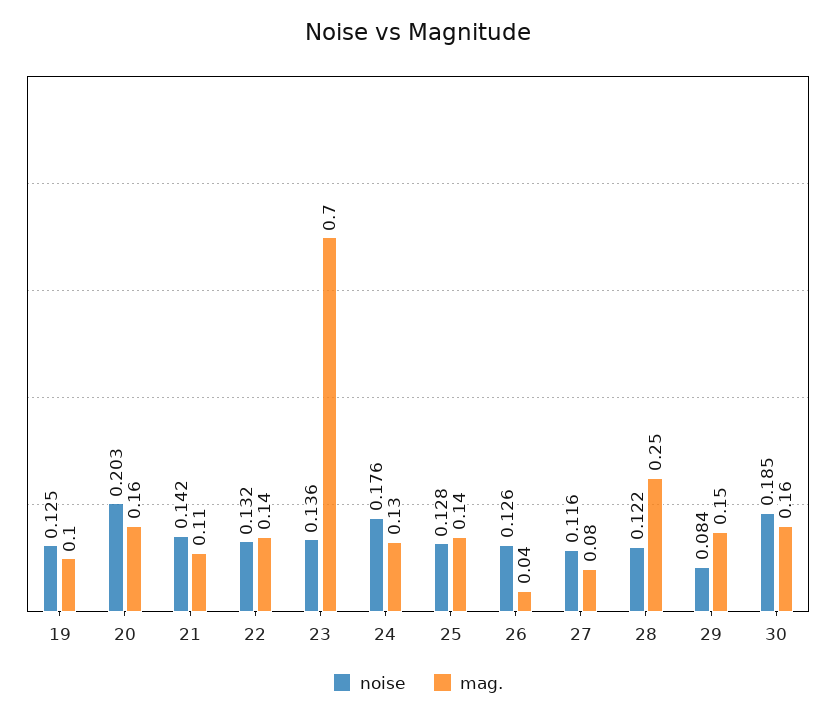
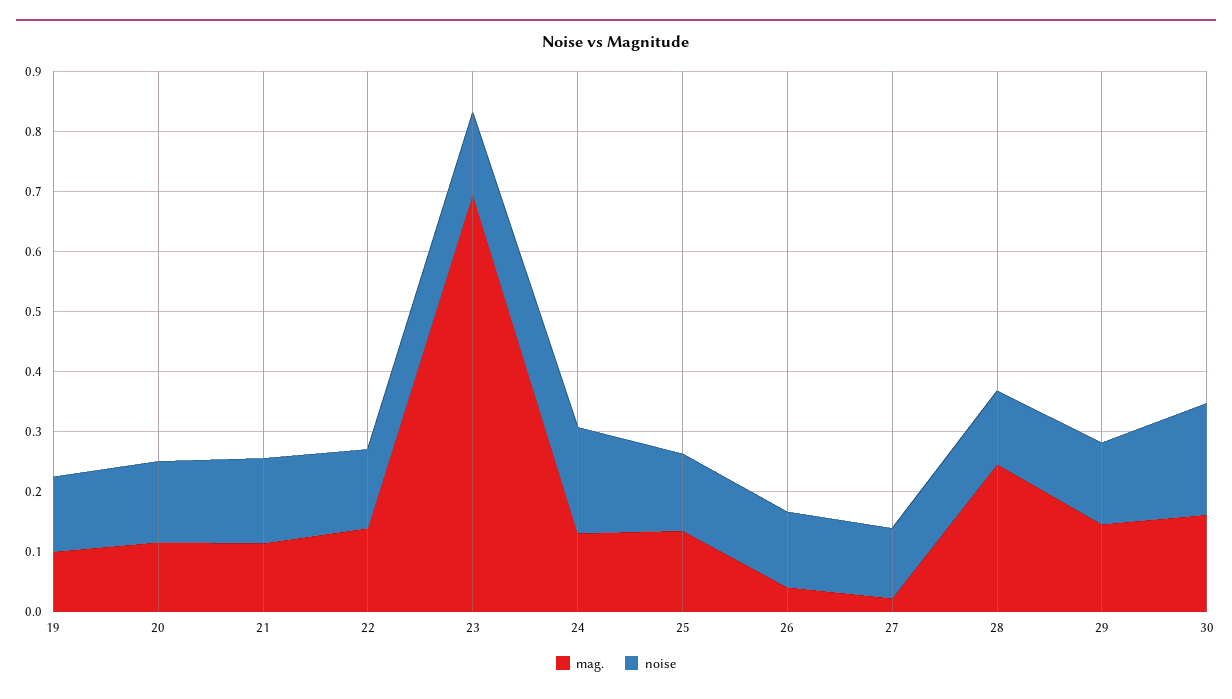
noise, 20: 0.203 -> 0.14
mag., 20: 0.16 -> 0.12
mag., 27: 0.08 -> 0.02
noise, 29: 0.084 -> 0.14

